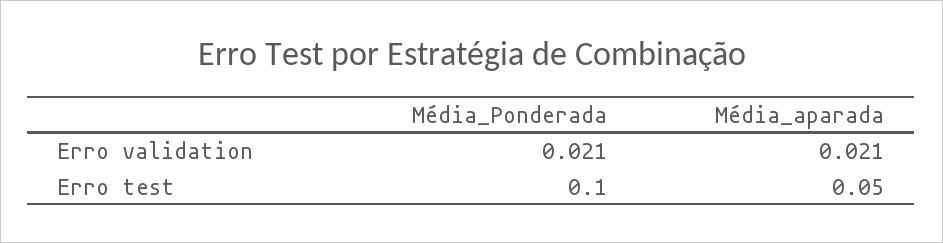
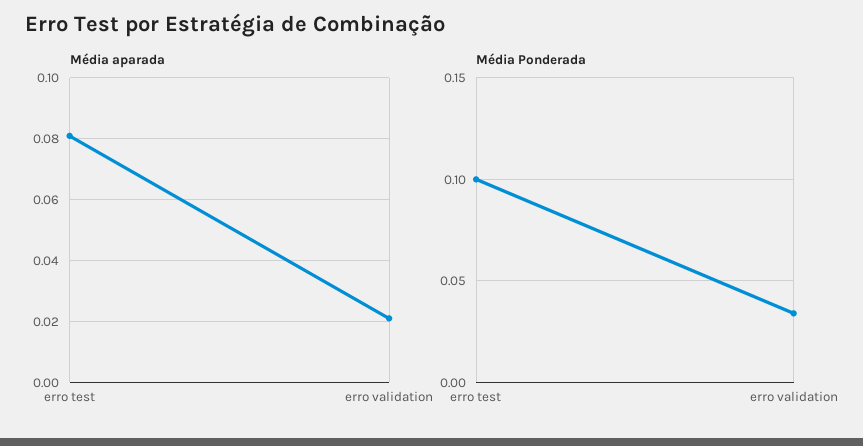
Média_Ponderada, Erro validation: 0.021 -> 0.035
Média_aparada, Erro test: 0.05 -> 0.08

